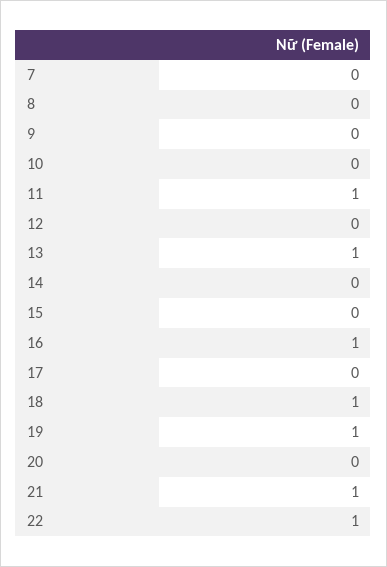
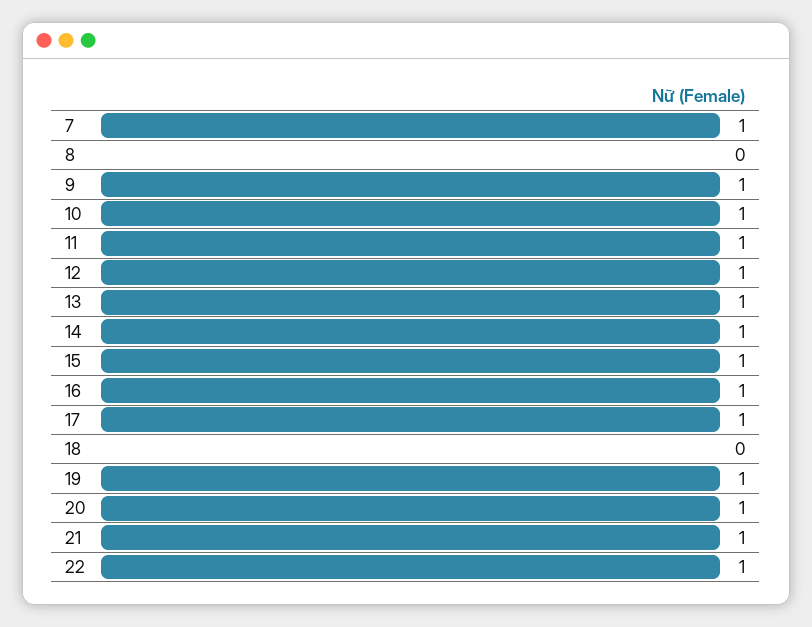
7: 0 -> 1
9: 0 -> 1
10: 0 -> 1
12: 0 -> 1
14: 0 -> 1
15: 0 -> 1
17: 0 -> 1
18: 1 -> 0
20: 0 -> 1

